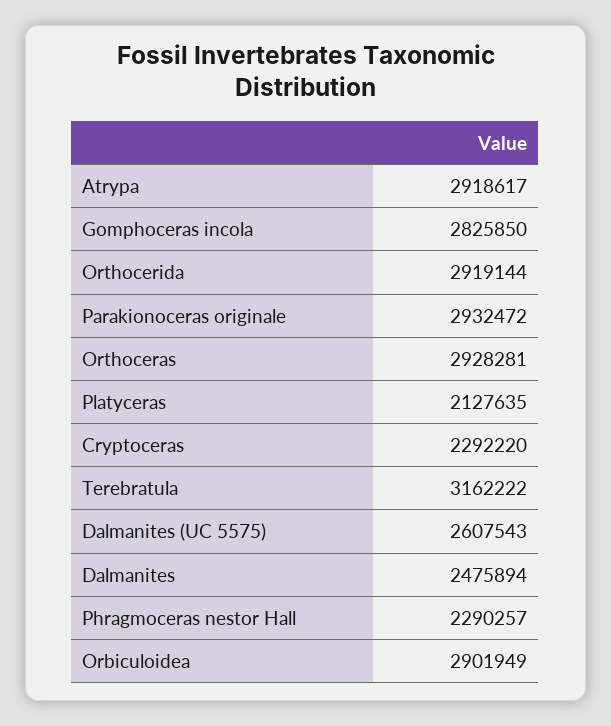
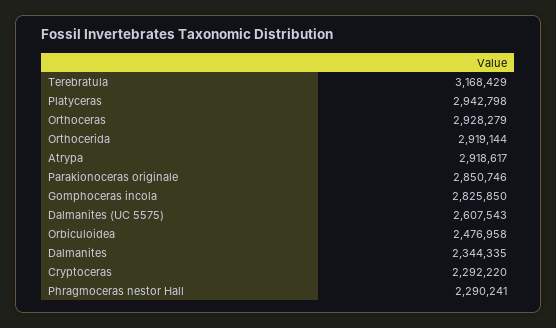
Parakionoceras originale: 2932472 -> 2850746
Orthoceras: 2928281 -> 2928279
Platyceras: 2127635 -> 2942798
Terebratula: 3162222 -> 3168429
Dalmanites: 2475894 -> 2344335
Phragmoceras nestor Hall: 2290257 -> 2290241
Orbiculoidea: 2901949 -> 2476958

